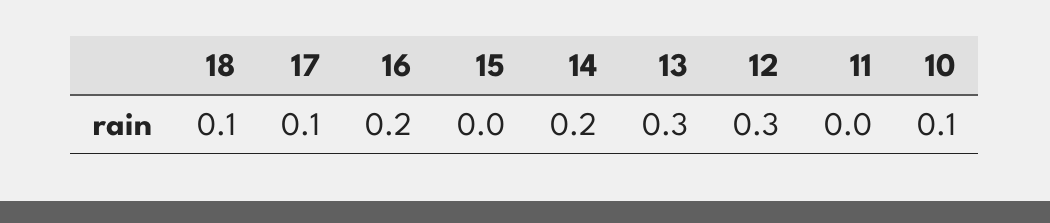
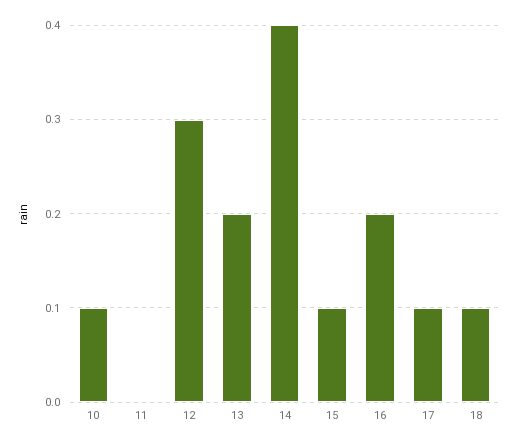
15: 0 -> 0.1
14: 0.2 -> 0.4
13: 0.3 -> 0.2

